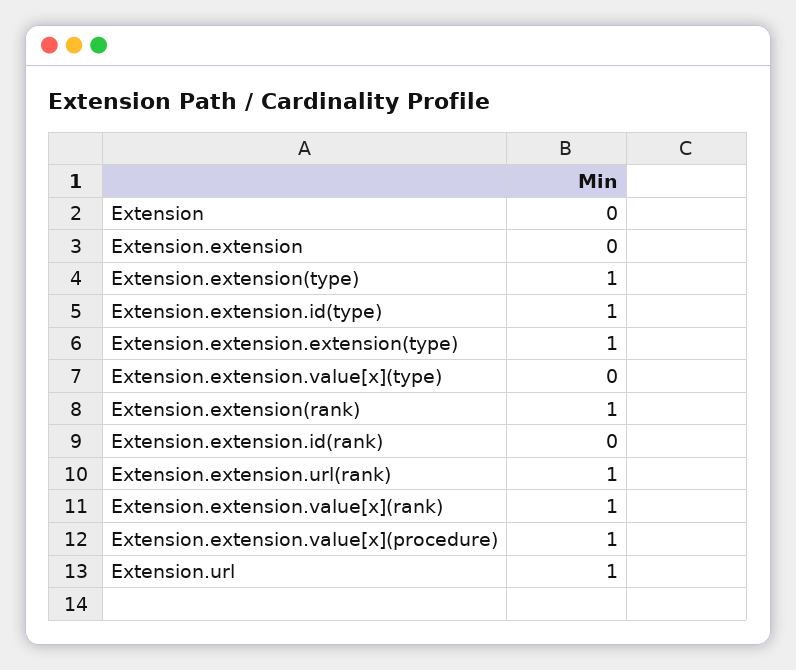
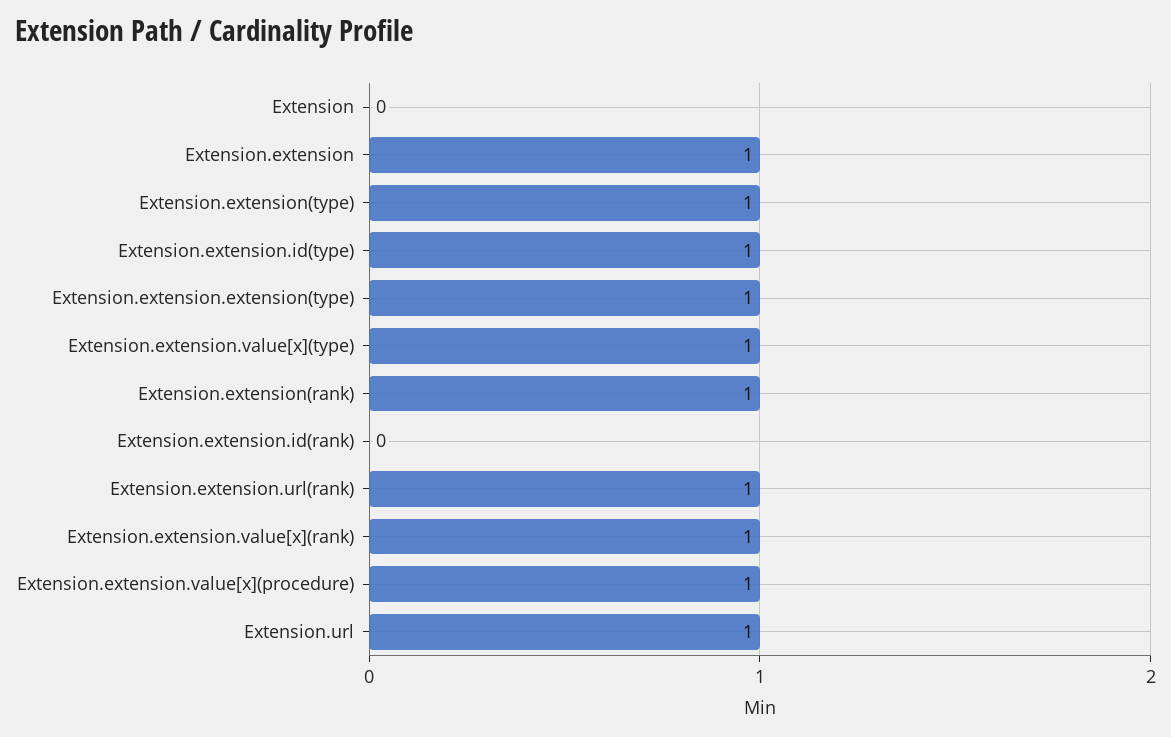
Extension.extension: 0 -> 1
Extension.extension.value[x](type): 0 -> 1

